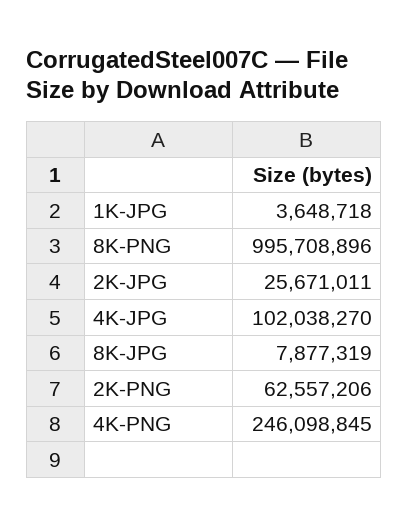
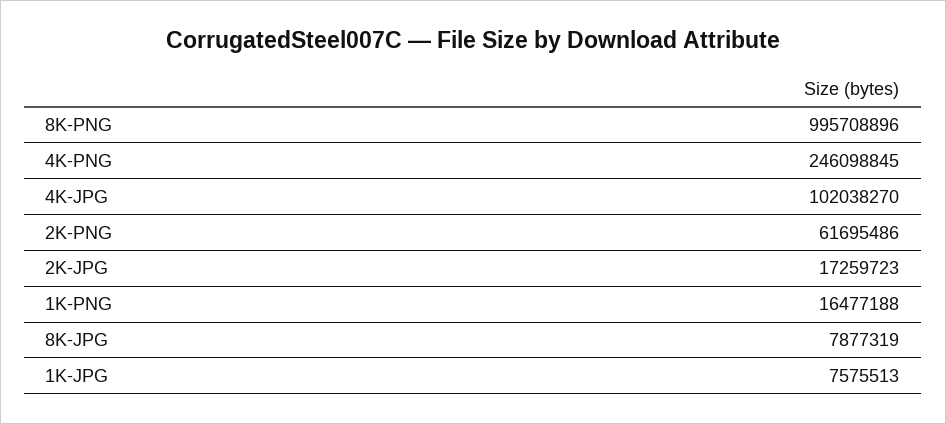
1K-JPG: 3648718 -> 7575513
2K-JPG: 25671011 -> 17259723
2K-PNG: 62557206 -> 61695486
1K-PNG: none -> 16477188

